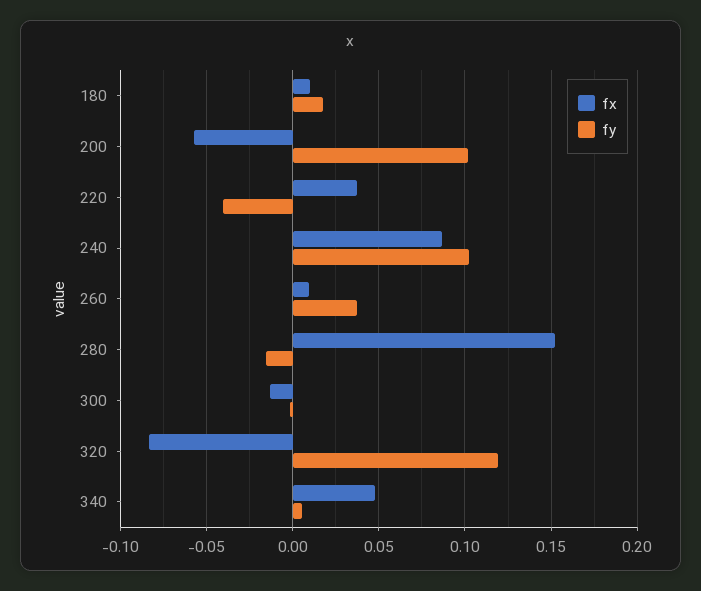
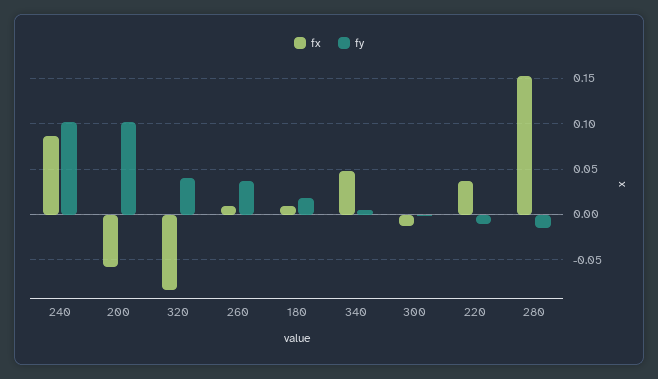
fy, 220: -0.04 -> -0.01
fy, 320: 0.12 -> 0.04

